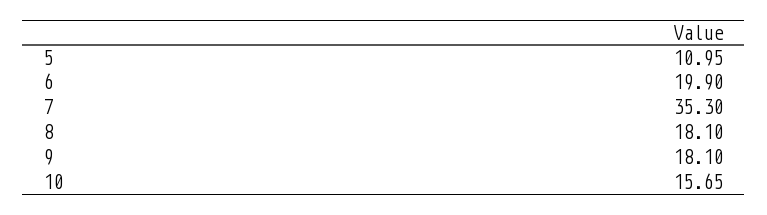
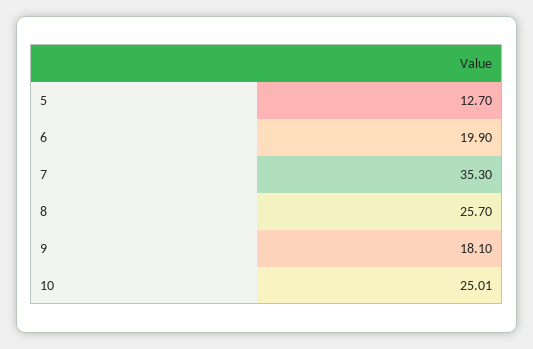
5: 10.95 -> 12.7
8: 18.1 -> 25.7
10: 15.65 -> 25.01

